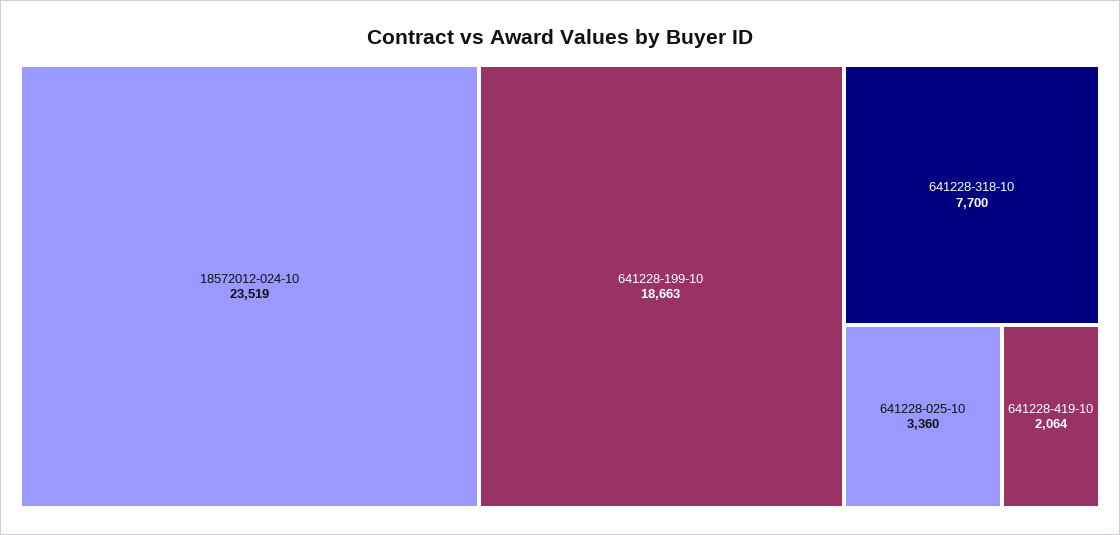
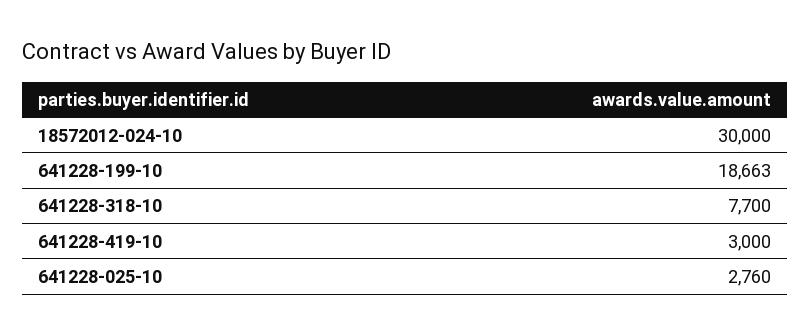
18572012-024-10: 23519 -> 30000
641228-025-10: 3360 -> 2760
641228-419-10: 2064 -> 3000

